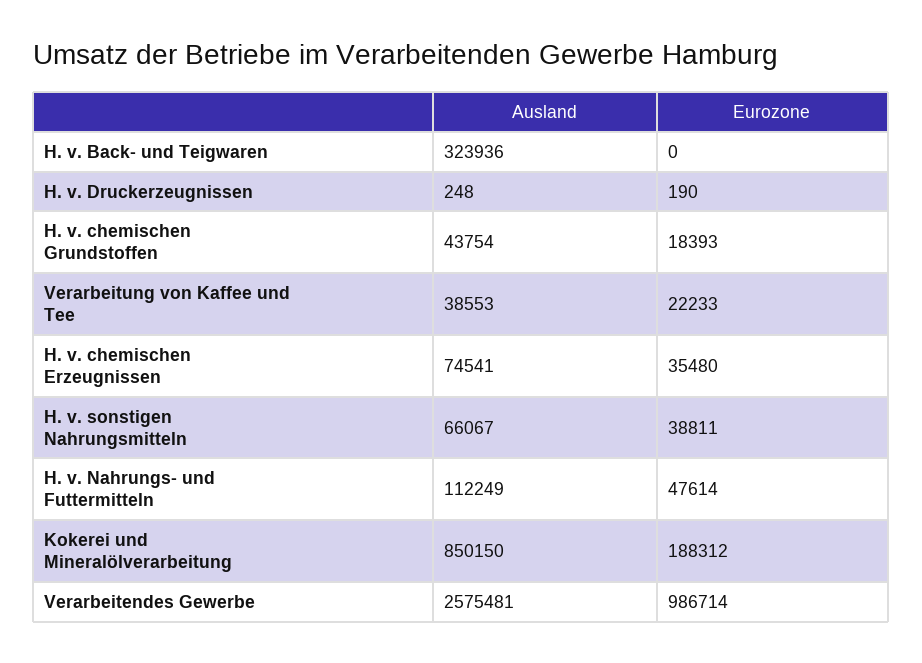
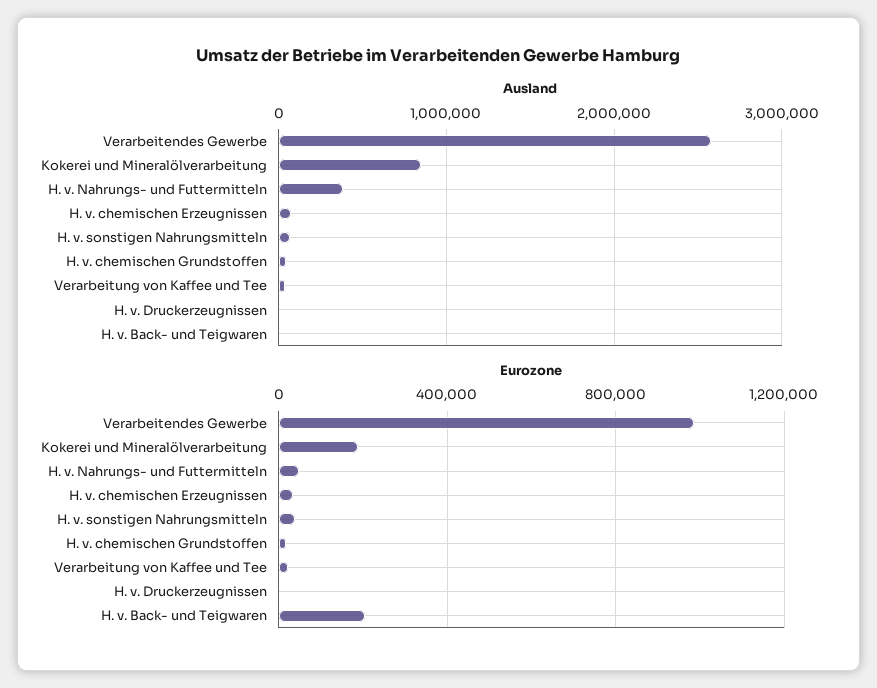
Ausland, H. v. Back- und Teigwaren: 323936 -> 0
Eurozone, H. v. Back- und Teigwaren: 0 -> 200000
Ausland, H. v. Nahrungs- und Futtermitteln: 112249 -> 400000

